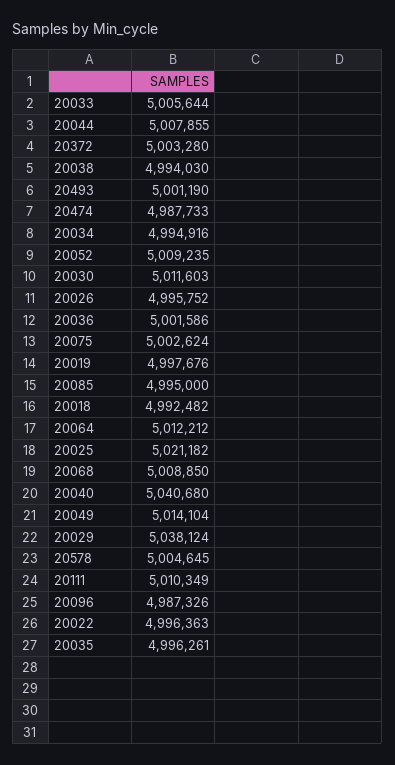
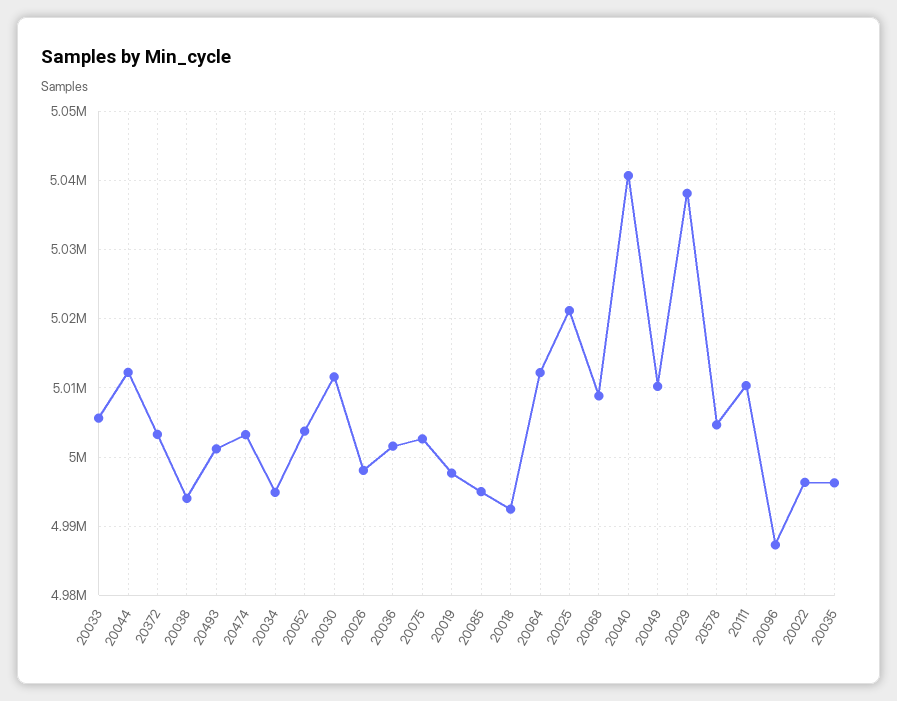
20044: 5007855 -> 5012000
20474: 4987733 -> 5003000
20052: 5009235 -> 5004000
20026: 4995752 -> 4998000
20049: 5014104 -> 5010000

